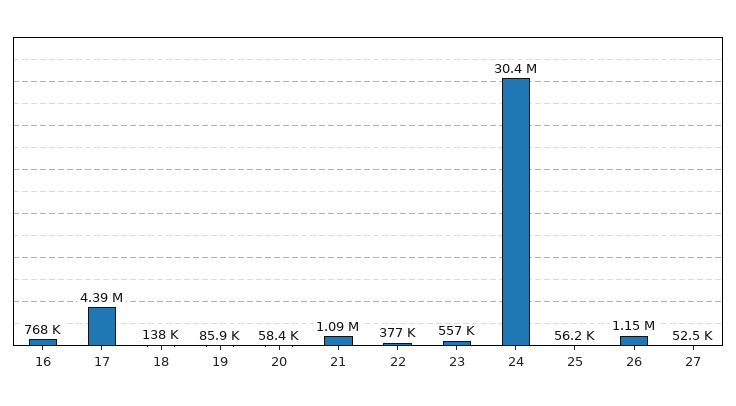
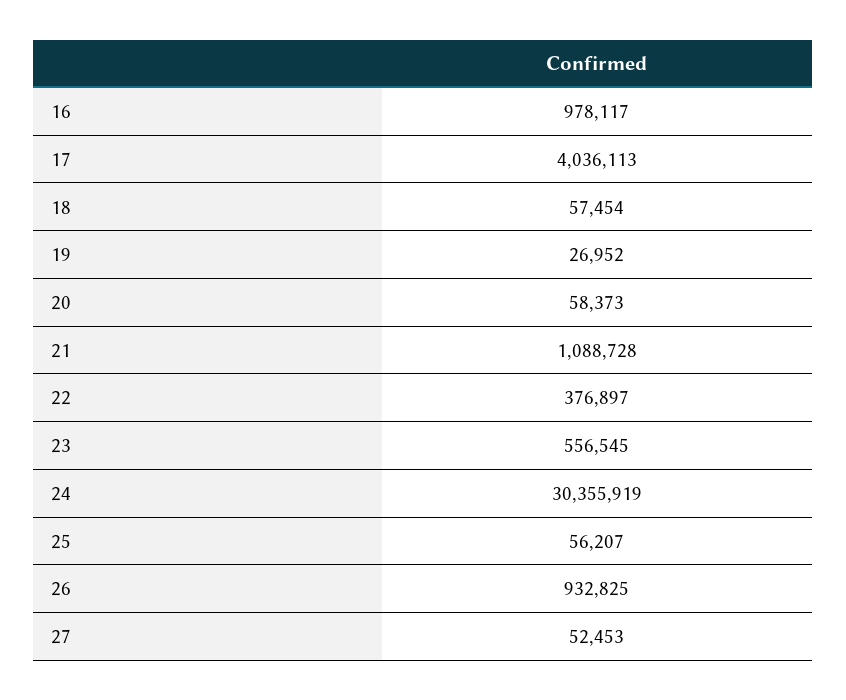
16: 768000 -> 978117
17: 4390000 -> 4036113
18: 138000 -> 57454
19: 85900 -> 26952
26: 1150000 -> 932825

